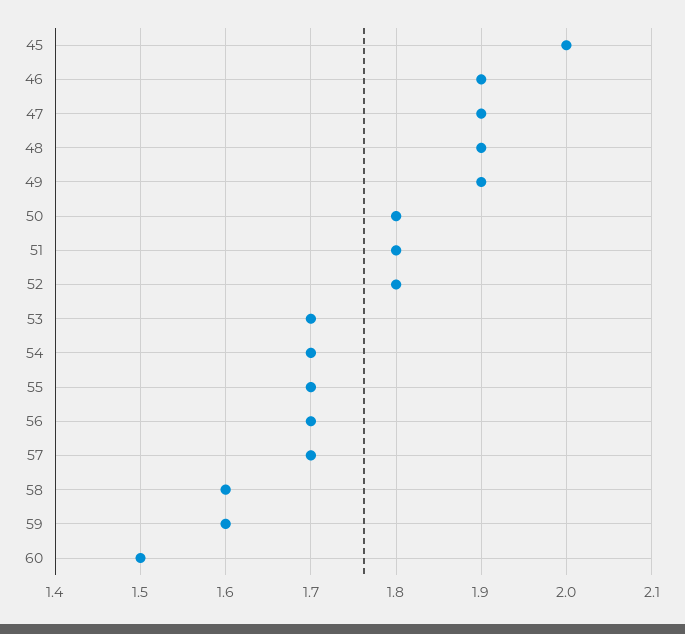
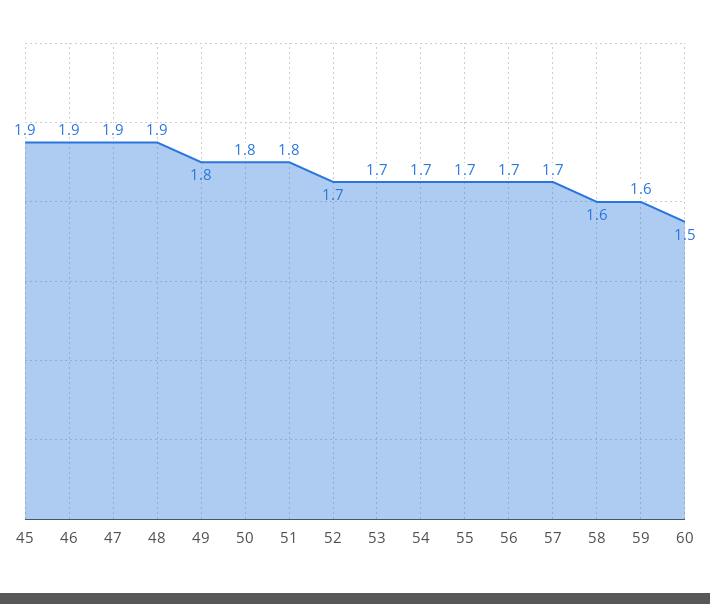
45: 2 -> 1.9
49: 1.9 -> 1.8
52: 1.8 -> 1.7

